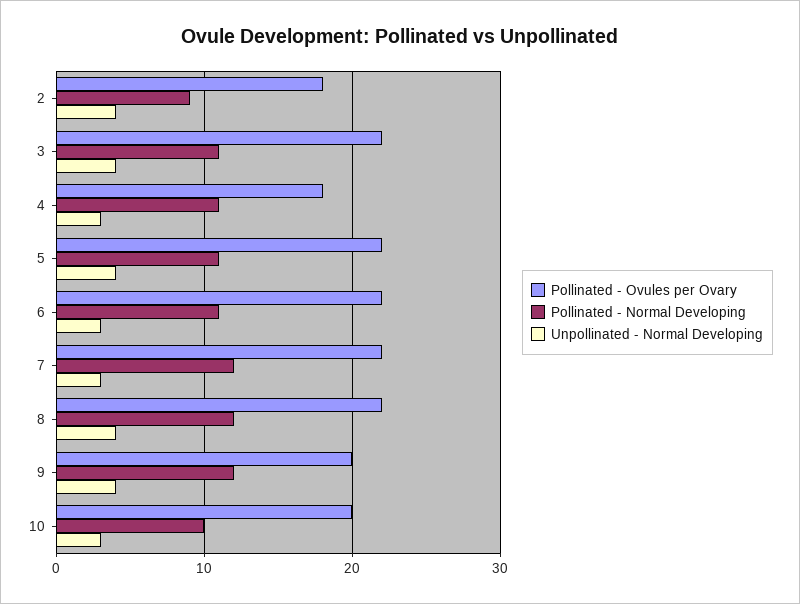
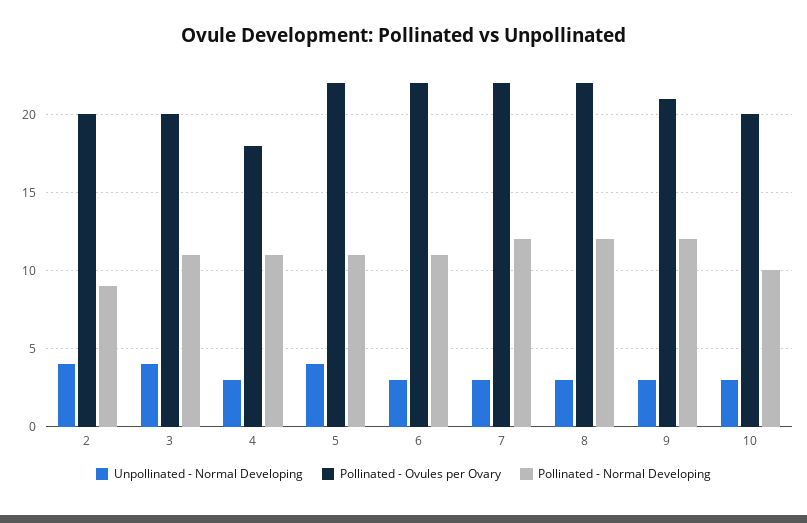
Pollinated - Ovules per Ovary, 2: 18 -> 20
Pollinated - Ovules per Ovary, 3: 22 -> 20
Unpollinated - Normal Developing, 8: 4 -> 3
Pollinated - Ovules per Ovary, 9: 20 -> 21
Unpollinated - Normal Developing, 9: 4 -> 3

